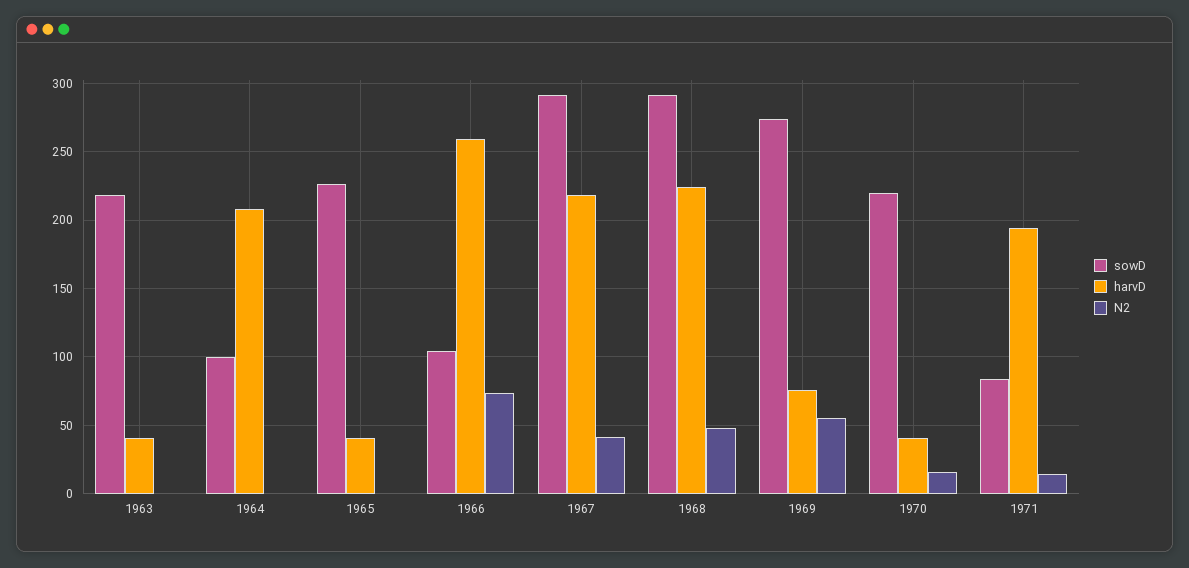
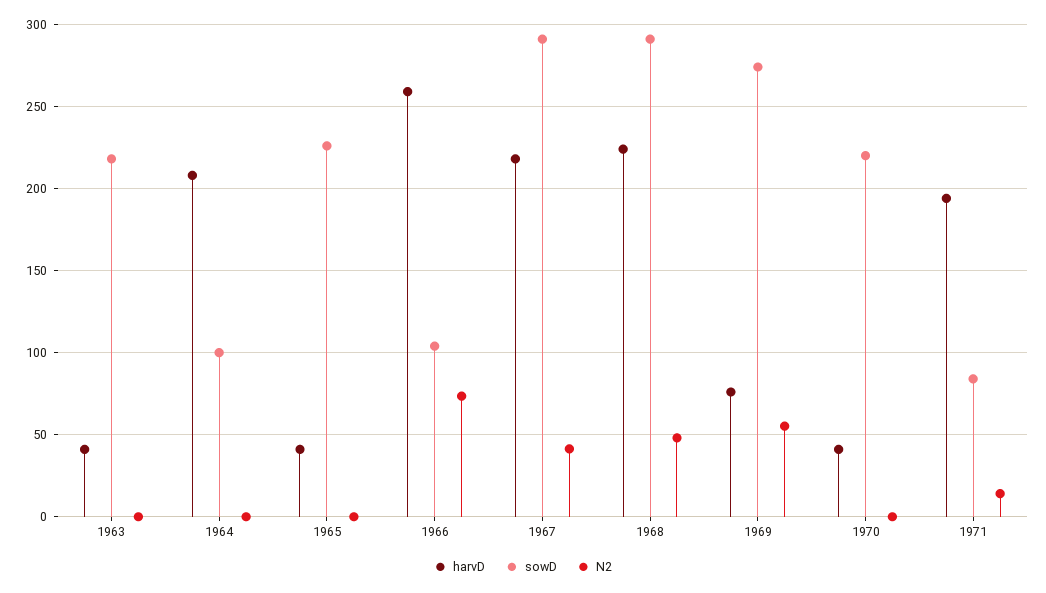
N2, 1970: 15 -> 0

